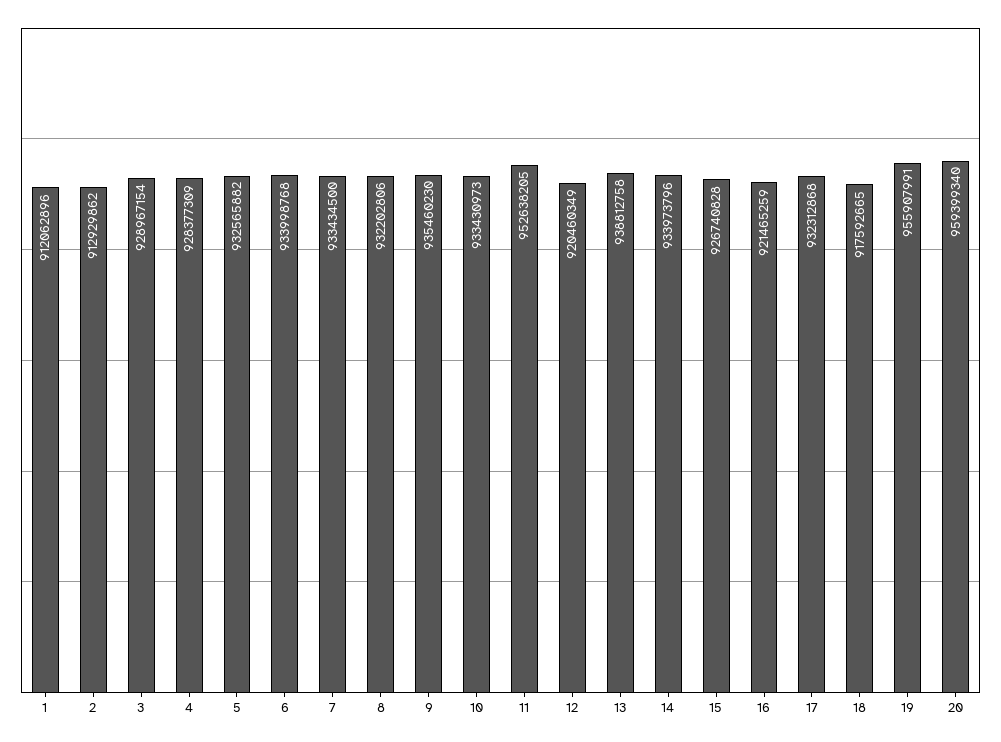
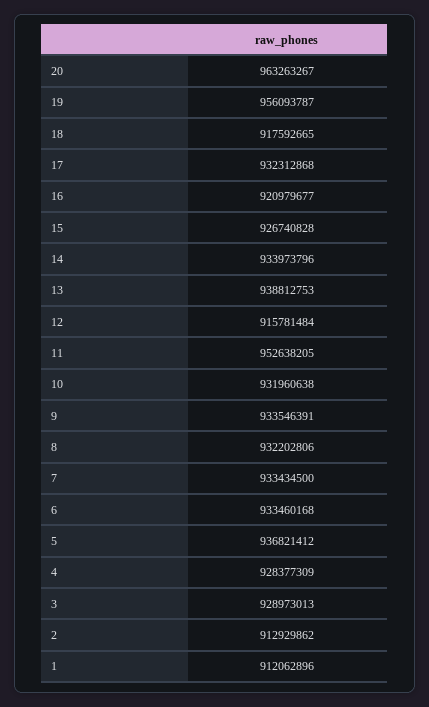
3: 928967154 -> 928973013
5: 932565882 -> 936821412
6: 933998768 -> 933460168
9: 935460230 -> 933546391
10: 933430973 -> 931960638
12: 920460349 -> 915781484
13: 938812758 -> 938812753
16: 921465259 -> 920979677
19: 955907991 -> 956093787
20: 959399340 -> 963263267

